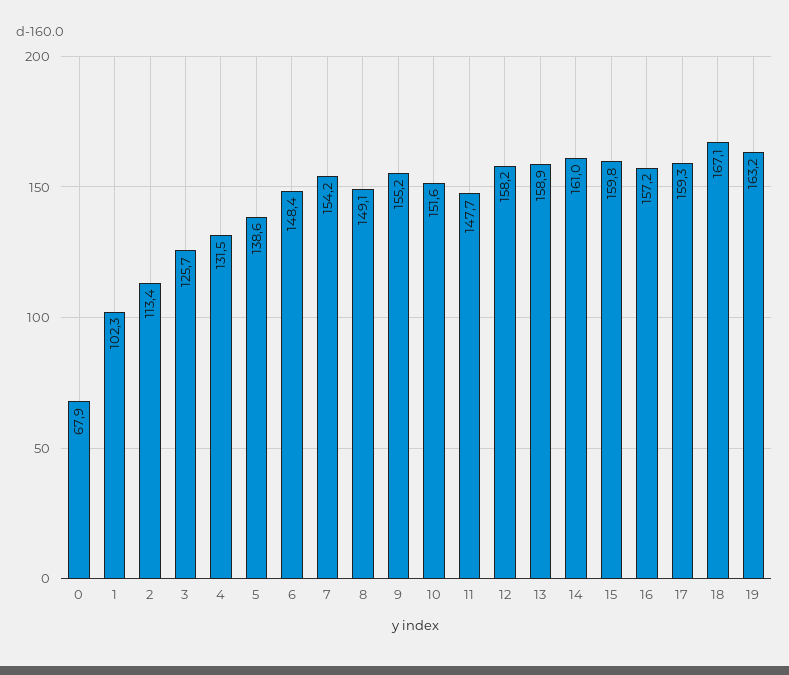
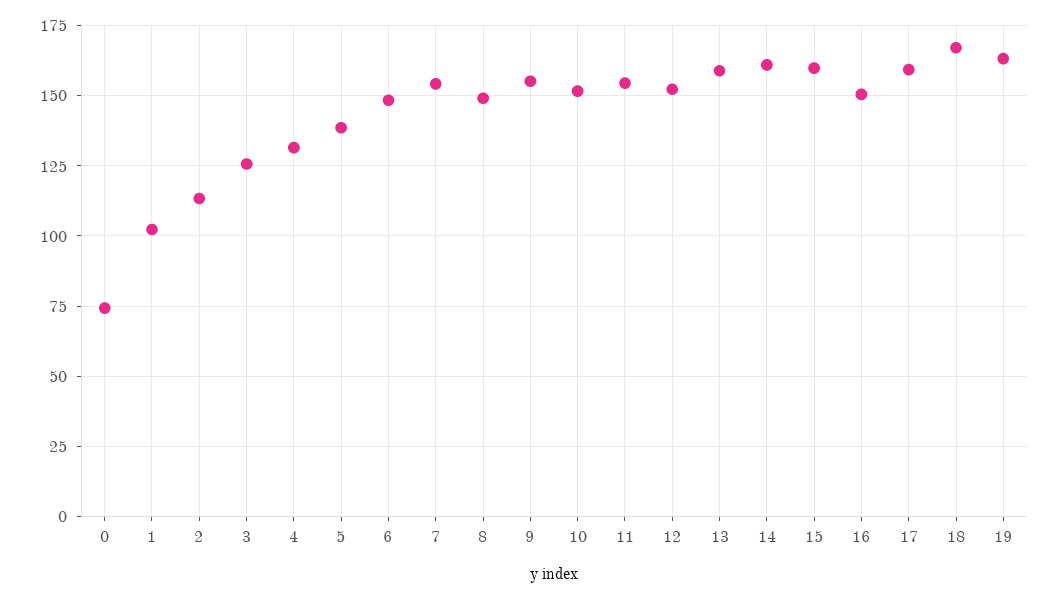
0: 67.9 -> 75
11: 147.7 -> 155
12: 158.2 -> 152.5
16: 157.2 -> 150

